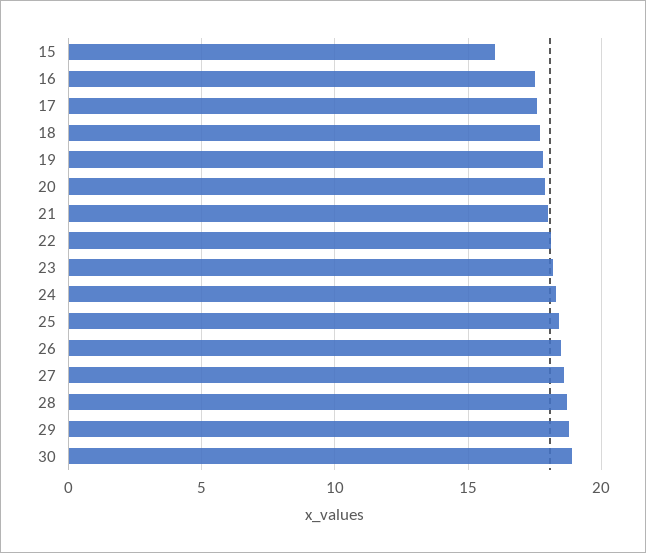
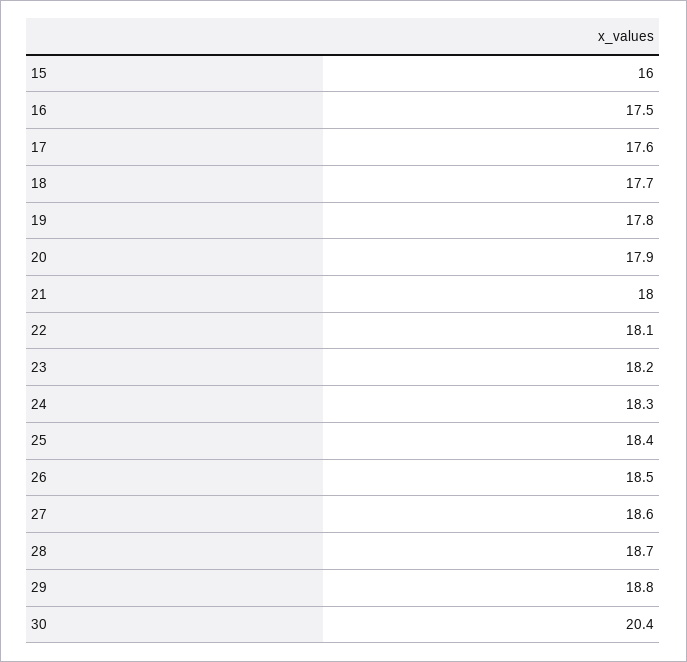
30: 19 -> 20.4

